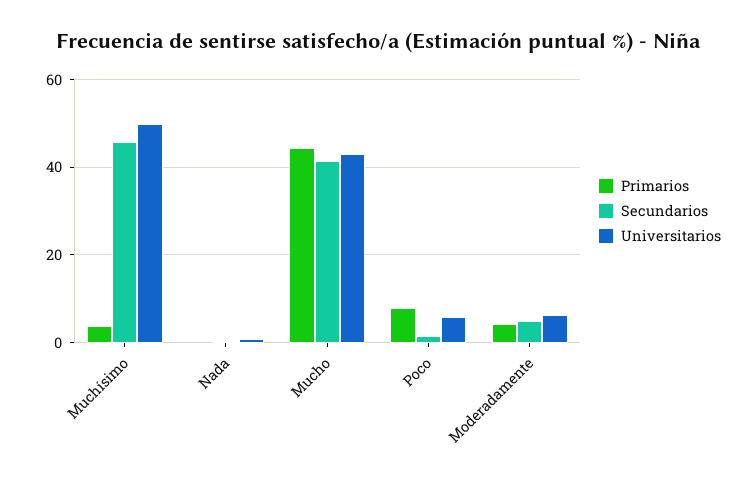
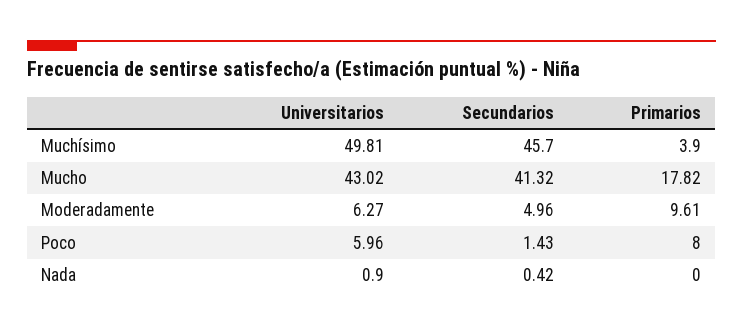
Primarios, Mucho: 44 -> 17.82
Primarios, Moderadamente: 4 -> 9.61

